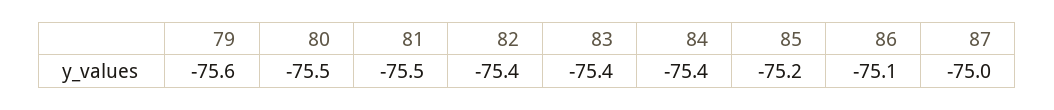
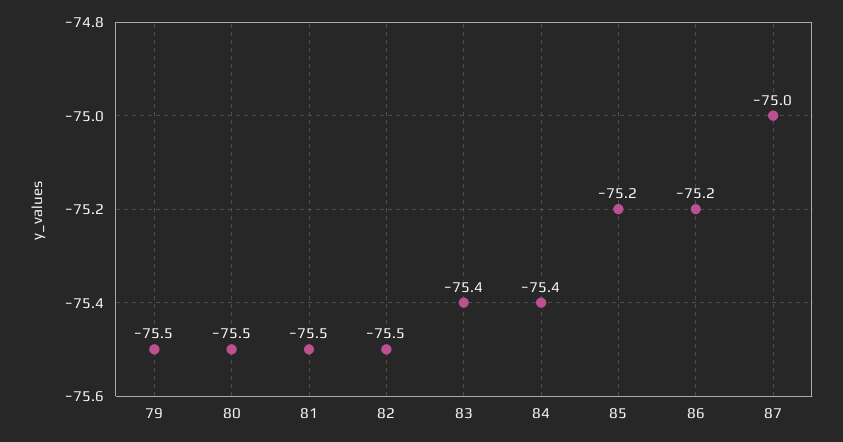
79: -75.6 -> -75.5
82: -75.4 -> -75.5
86: -75.1 -> -75.2

